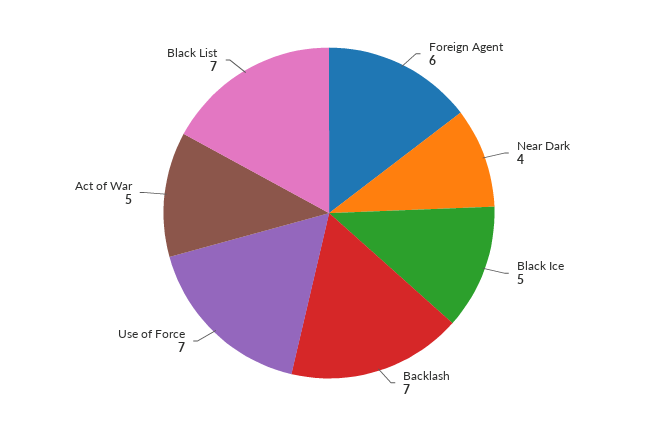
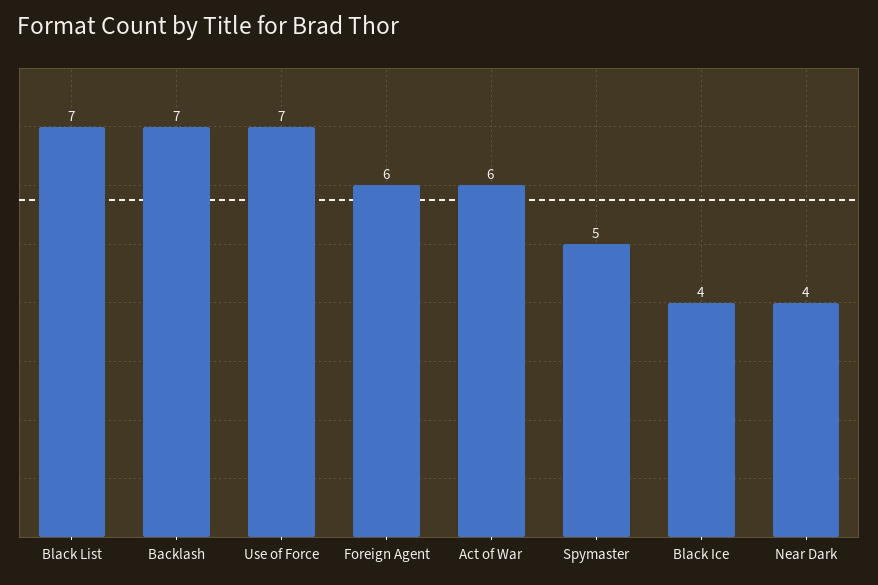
Black Ice: 5 -> 4
Act of War: 5 -> 6
Spymaster: none -> 5

